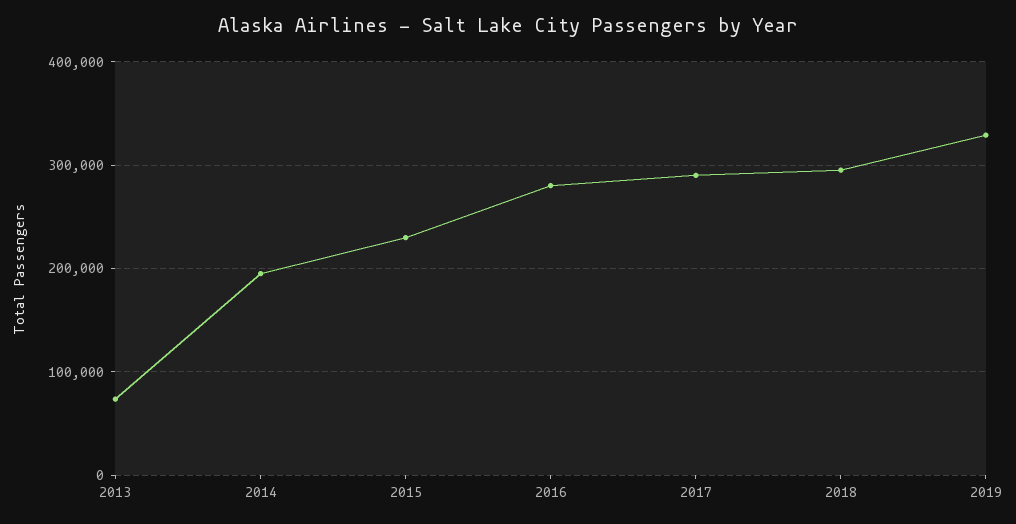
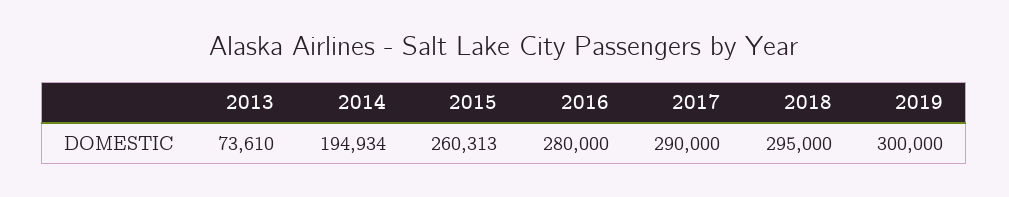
2015: 230000 -> 260313
2019: 330000 -> 300000

